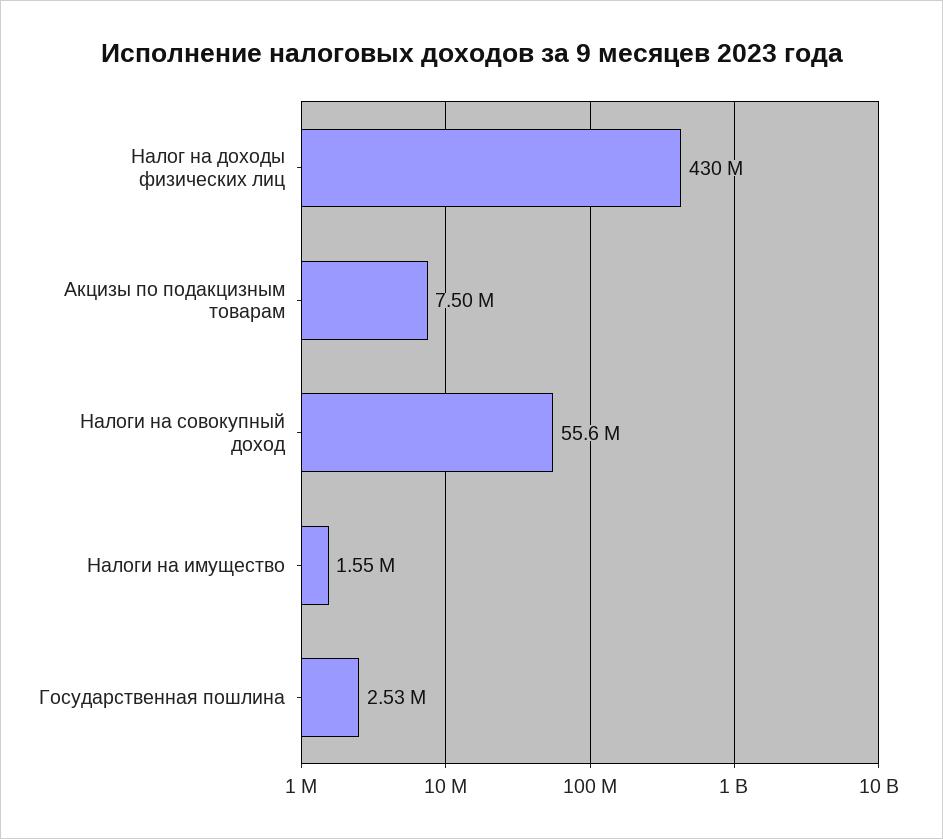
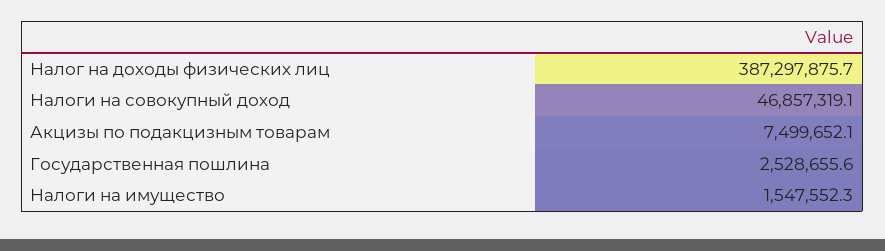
Налог на доходы физических лиц: 430000000 -> 387297875.7
Налоги на совокупный доход: 55600000 -> 46857319.1

